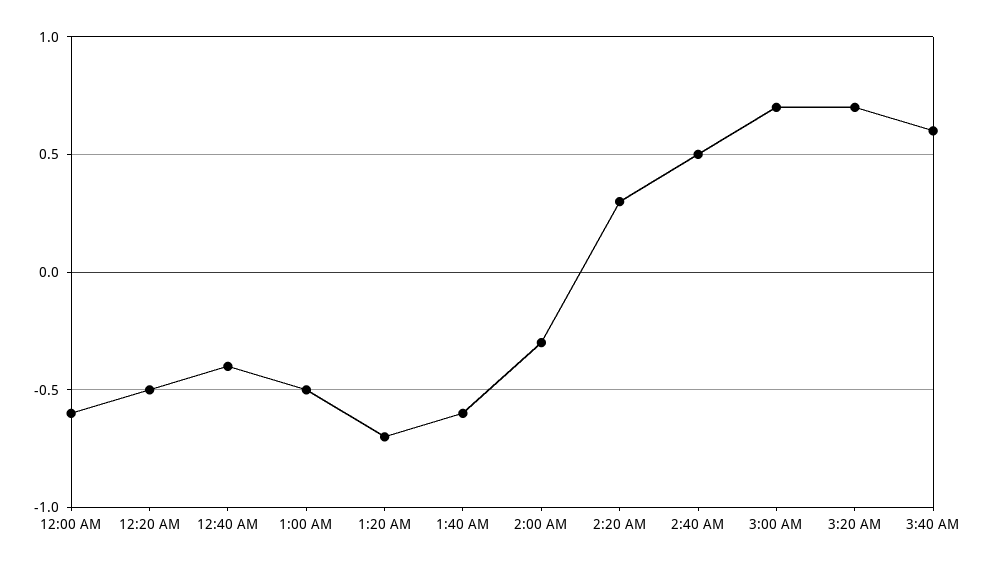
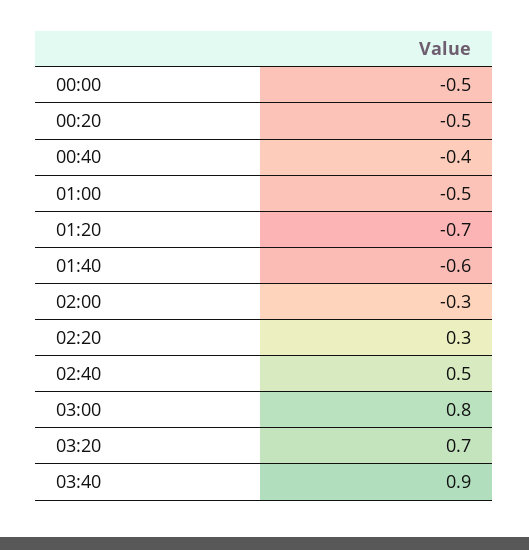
12:00 AM: -0.6 -> -0.5
3:00 AM: 0.7 -> 0.8
3:40 AM: 0.6 -> 0.9

